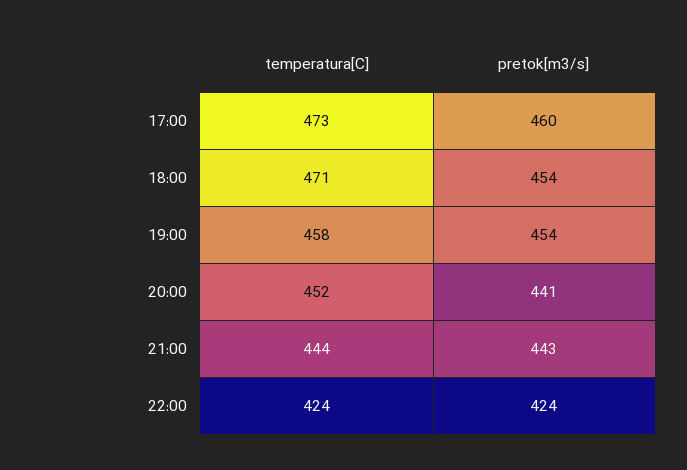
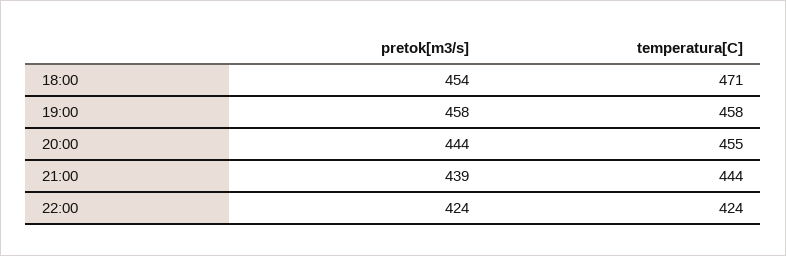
temperatura[C], 17:00: 473 -> none
pretok[m3/s], 17:00: 460 -> none
pretok[m3/s], 19:00: 454 -> 458
temperatura[C], 20:00: 452 -> 455
pretok[m3/s], 20:00: 441 -> 444
pretok[m3/s], 21:00: 443 -> 439

